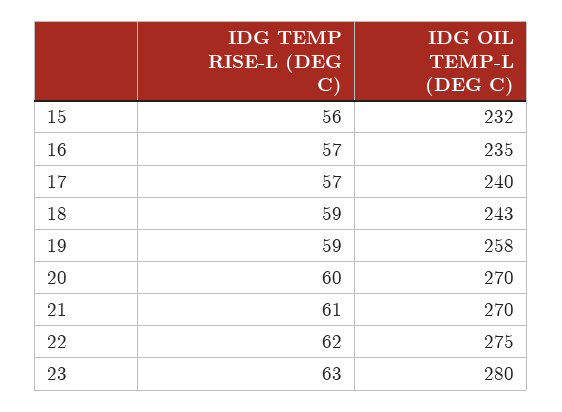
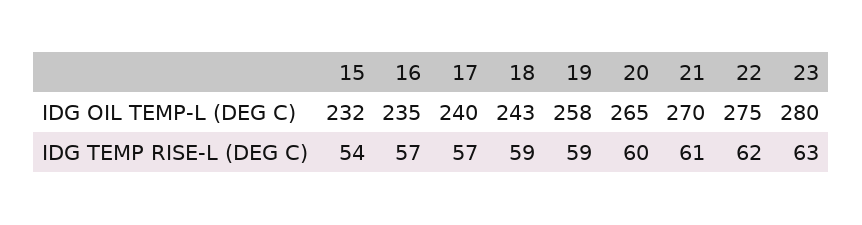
IDG TEMP RISE-L (DEG C), 15: 56 -> 54
IDG OIL TEMP-L (DEG C), 20: 270 -> 265

